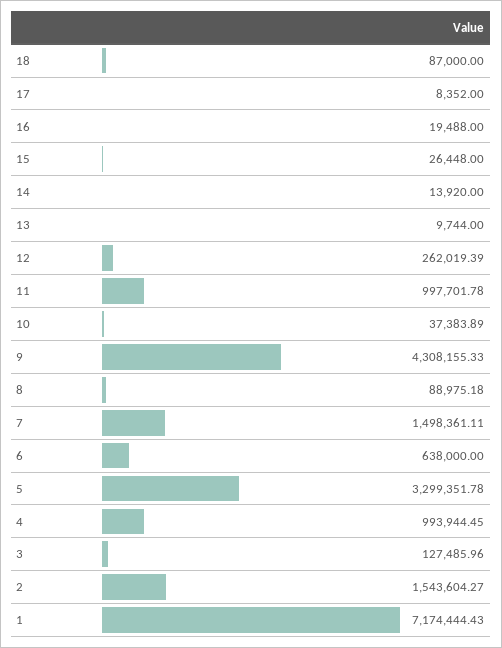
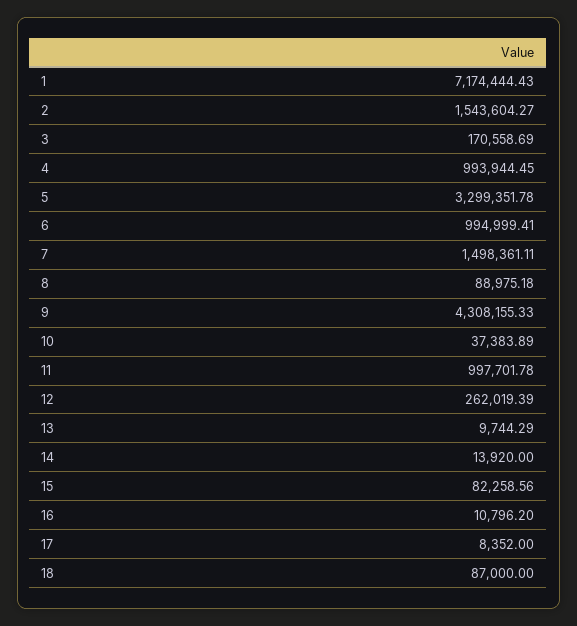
16: 19488 -> 10796.2
15: 26448 -> 82258.56
13: 9744 -> 9744.29
6: 638000 -> 994999.41
3: 127485.96 -> 170558.69

